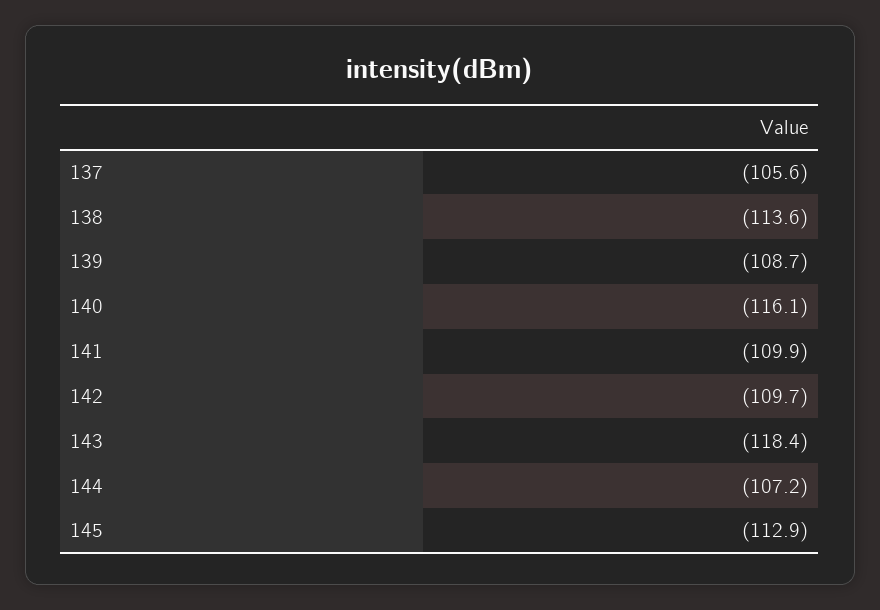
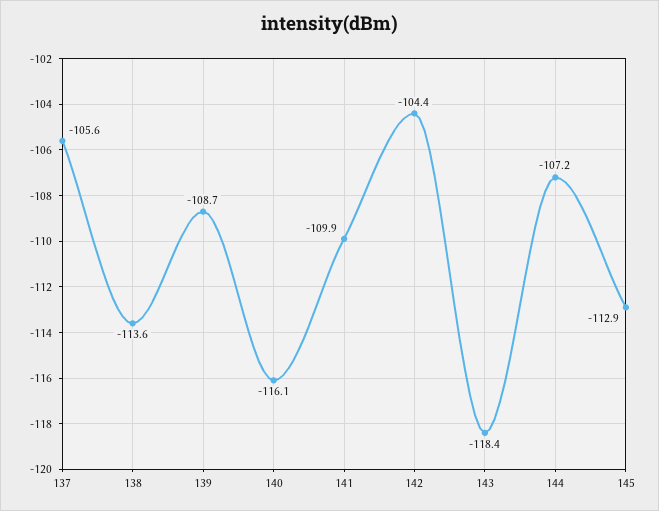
142: -109.7 -> -104.4

